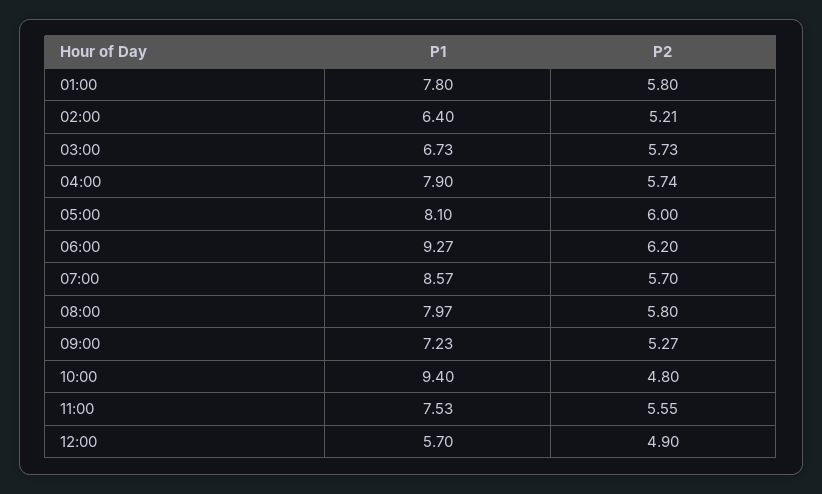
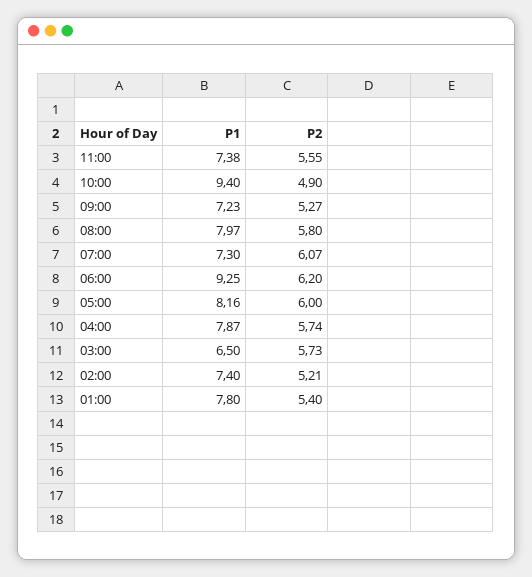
P2, 01:00: 5.8 -> 5.4
P1, 02:00: 6.4 -> 7.4
P1, 03:00: 6.73 -> 6.5
P1, 04:00: 7.9 -> 7.87
P1, 05:00: 8.1 -> 8.16
P1, 06:00: 9.27 -> 9.25
P1, 07:00: 8.57 -> 7.3
P2, 07:00: 5.7 -> 6.07
P2, 10:00: 4.8 -> 4.9
P1, 11:00: 7.53 -> 7.38
P1, 12:00: 5.7 -> none
P2, 12:00: 4.9 -> none

